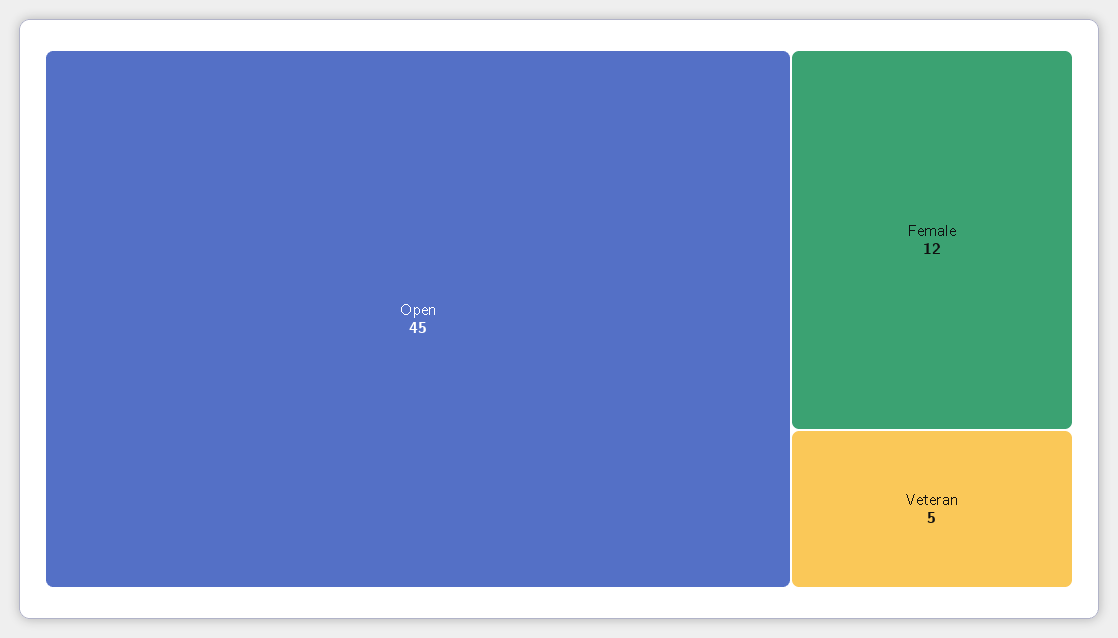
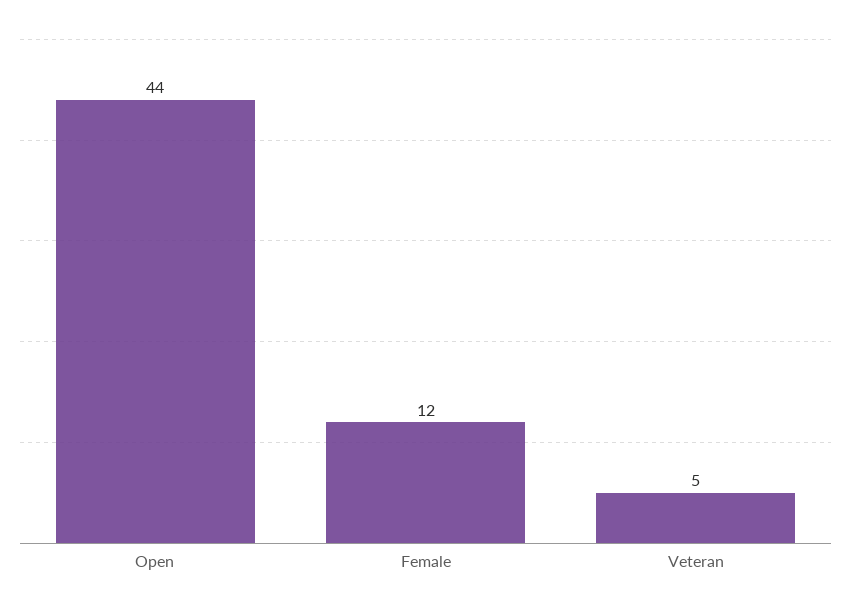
Open: 45 -> 44

